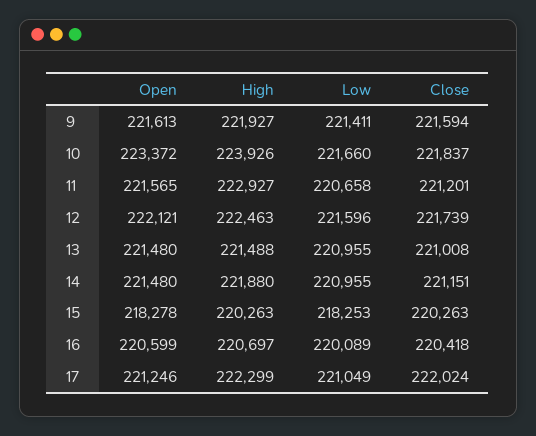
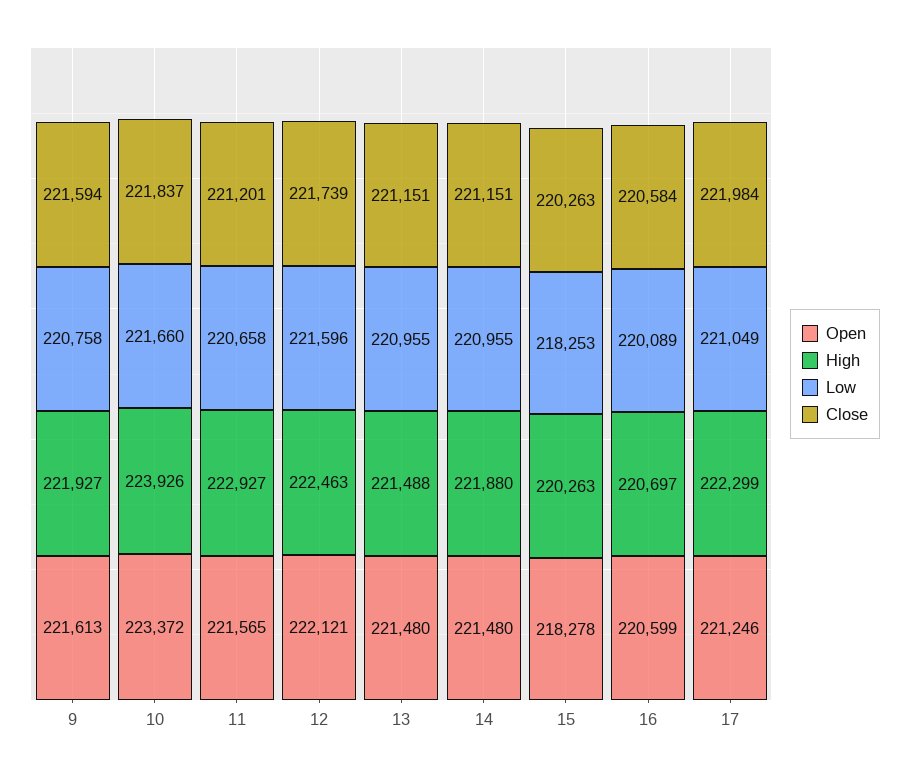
Low, 9: 221411 -> 220758
Close, 13: 221008 -> 221151
Close, 16: 220418 -> 220584
Close, 17: 222024 -> 221984

